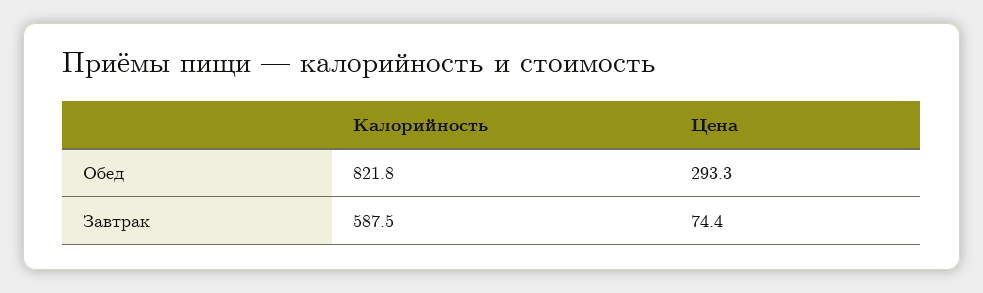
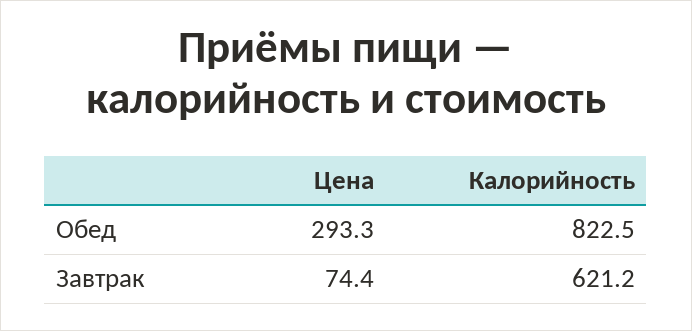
Калорийность, Обед: 821.8 -> 822.5
Калорийность, Завтрак: 587.5 -> 621.2

